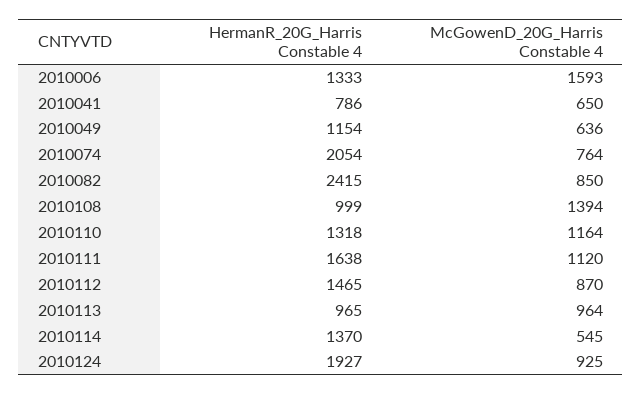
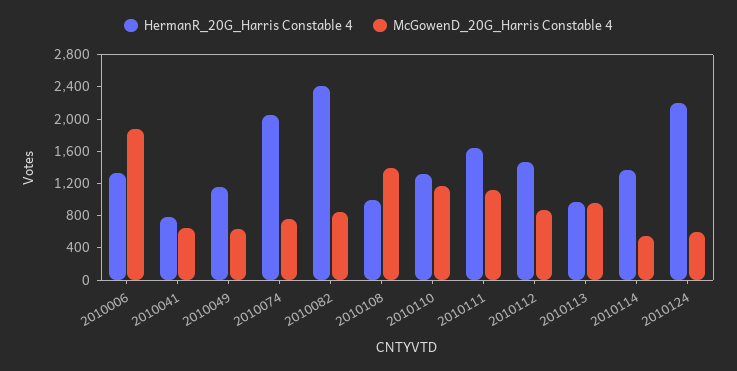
McGowenD_20G_Harris Constable 4, 2010006: 1593 -> 1900
HermanR_20G_Harris Constable 4, 2010124: 1927 -> 2200
McGowenD_20G_Harris Constable 4, 2010124: 925 -> 600

